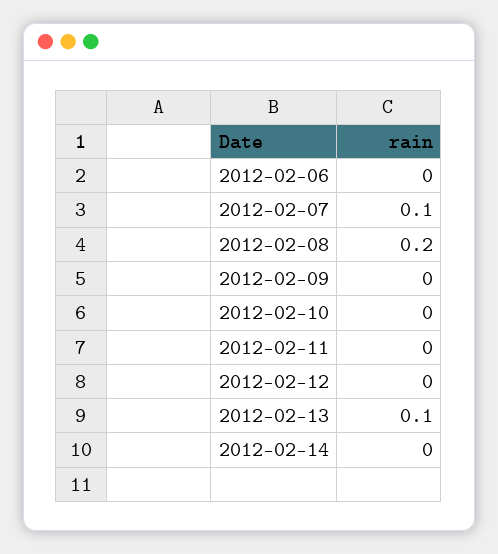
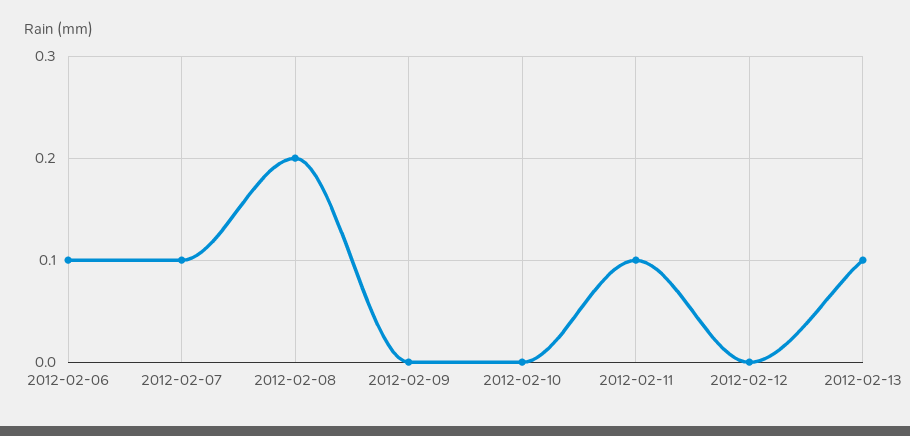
2012-02-06: 0 -> 0.1
2012-02-11: 0 -> 0.1
2012-02-14: 0 -> none

